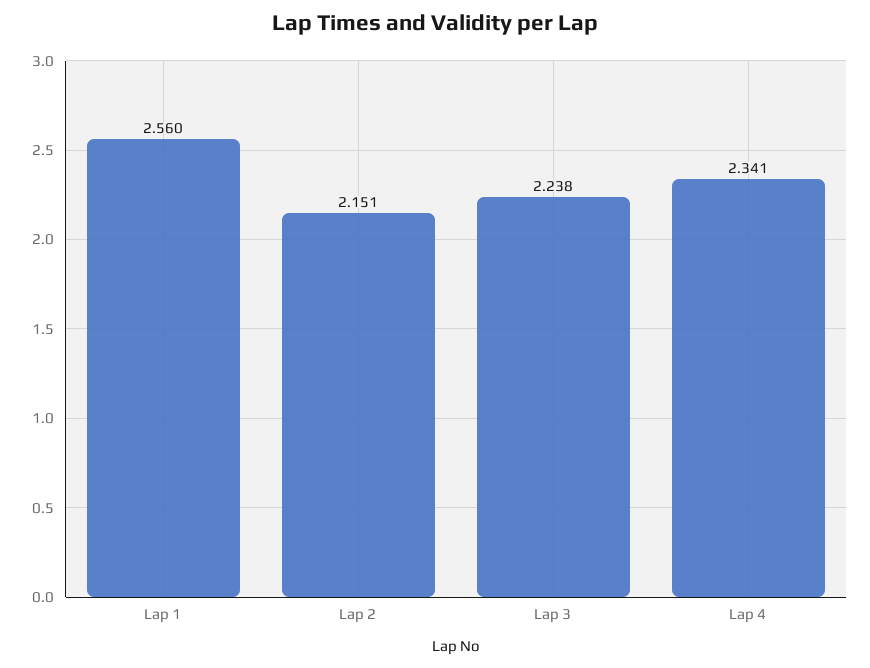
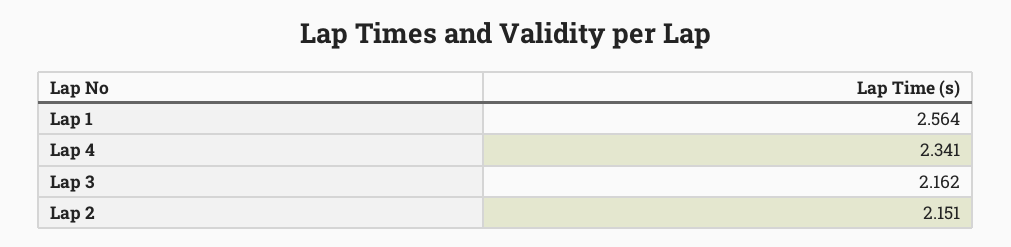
Lap 1: 2.56 -> 2.564
Lap 3: 2.238 -> 2.162

